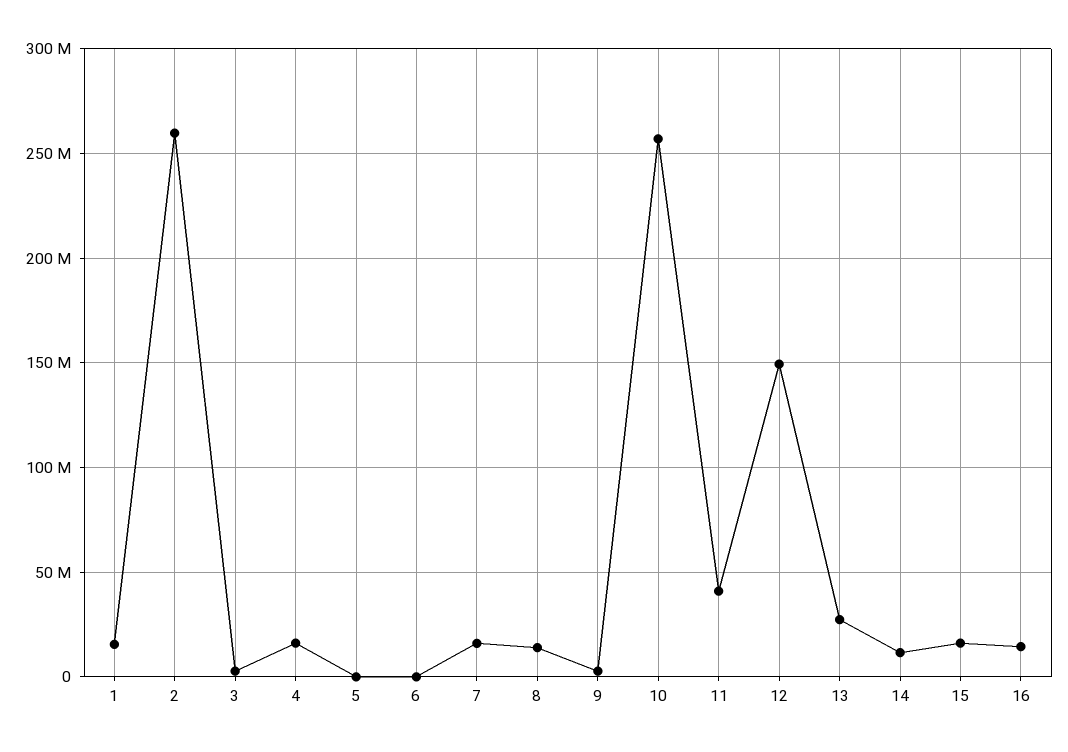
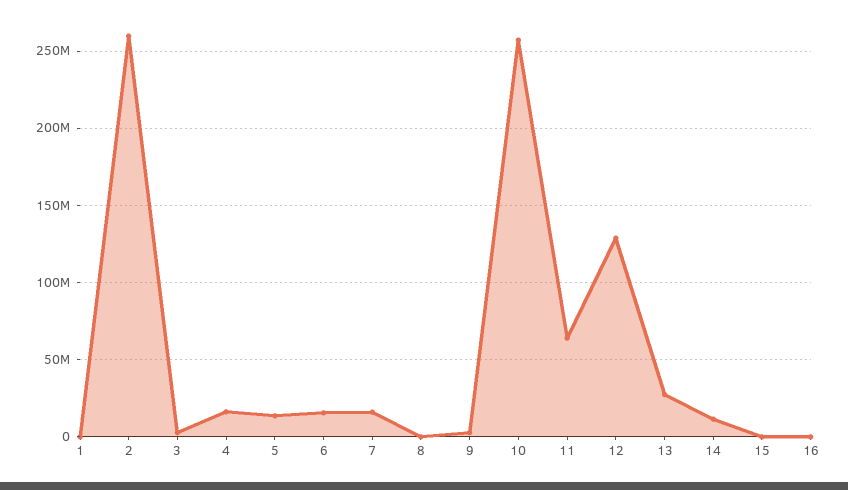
1: 15000000 -> 0
5: 0 -> 15000000
6: 0 -> 15000000
8: 15000000 -> 0
11: 40000000 -> 65000000
12: 150000000 -> 130000000
15: 15000000 -> 0
16: 15000000 -> 0

